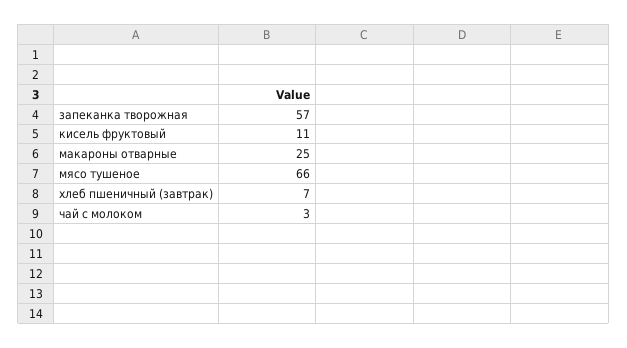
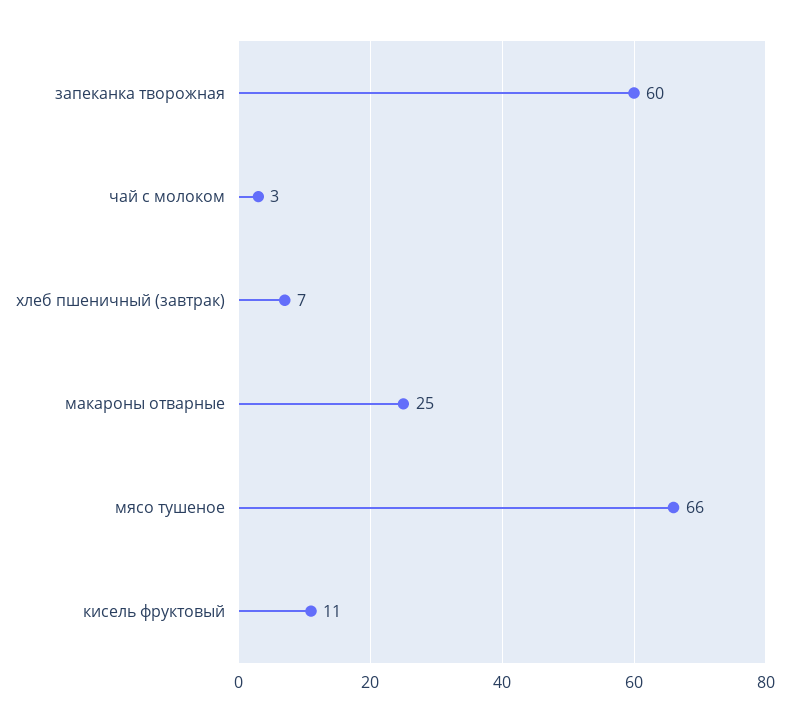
запеканка творожная: 57 -> 60

